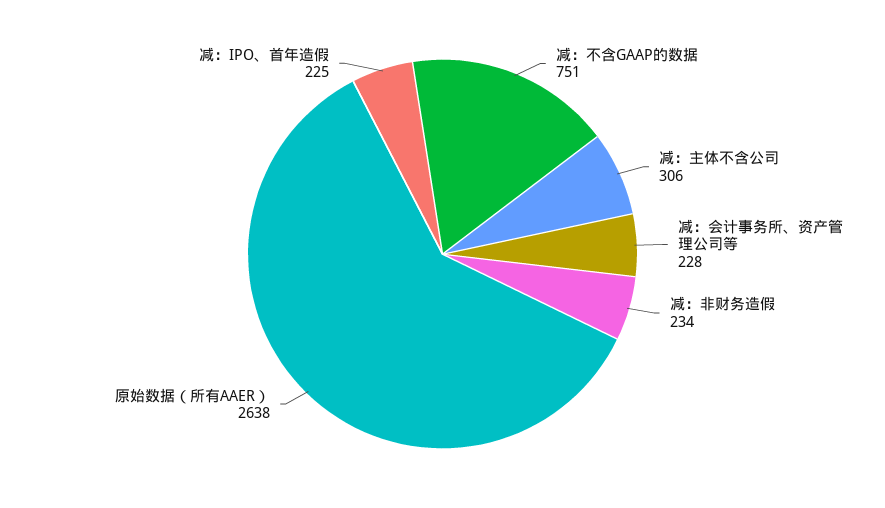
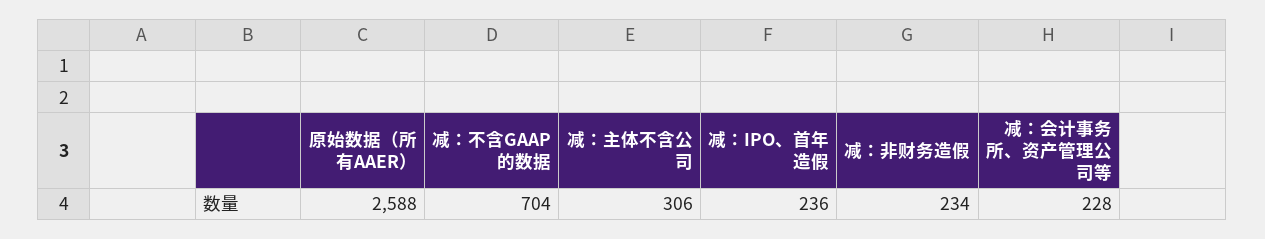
减：不含GAAP的数据: 751 -> 704
原始数据（所有AAER）: 2638 -> 2588
减：IPO、首年造假: 225 -> 236

